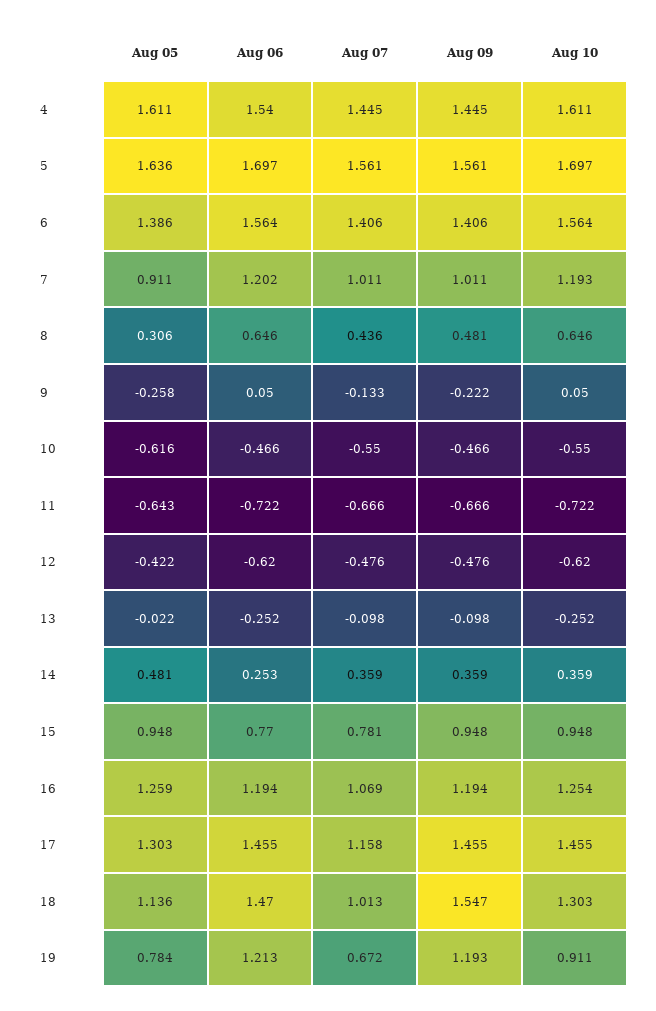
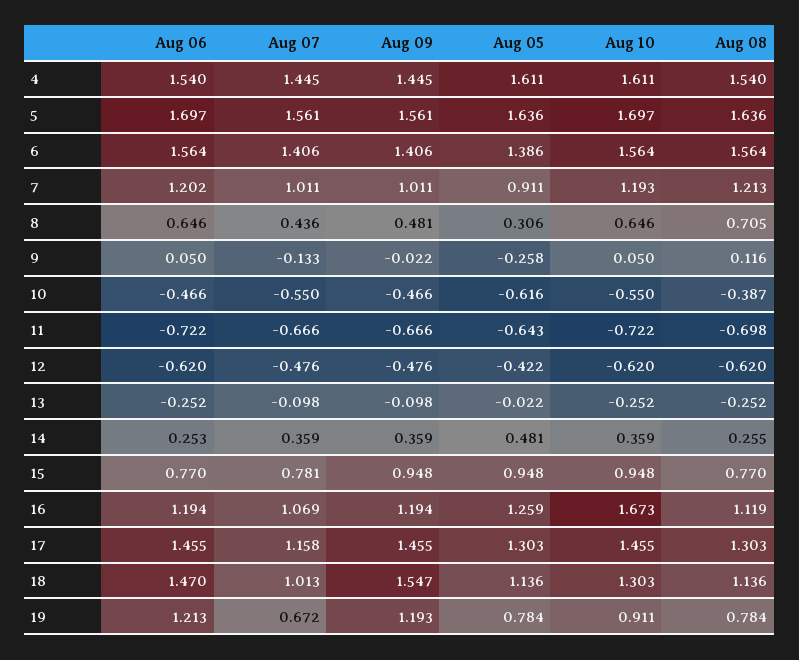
Aug 09, 9: -0.222 -> -0.022
Aug 10, 16: 1.254 -> 1.673
Aug 08, 4: none -> 1.54
Aug 08, 5: none -> 1.636
Aug 08, 6: none -> 1.564
Aug 08, 7: none -> 1.213
Aug 08, 8: none -> 0.705
Aug 08, 9: none -> 0.116
Aug 08, 10: none -> -0.387
Aug 08, 11: none -> -0.698
Aug 08, 12: none -> -0.62
Aug 08, 13: none -> -0.252
Aug 08, 14: none -> 0.255
Aug 08, 15: none -> 0.77
Aug 08, 16: none -> 1.119
Aug 08, 17: none -> 1.303
Aug 08, 18: none -> 1.136
Aug 08, 19: none -> 0.784

